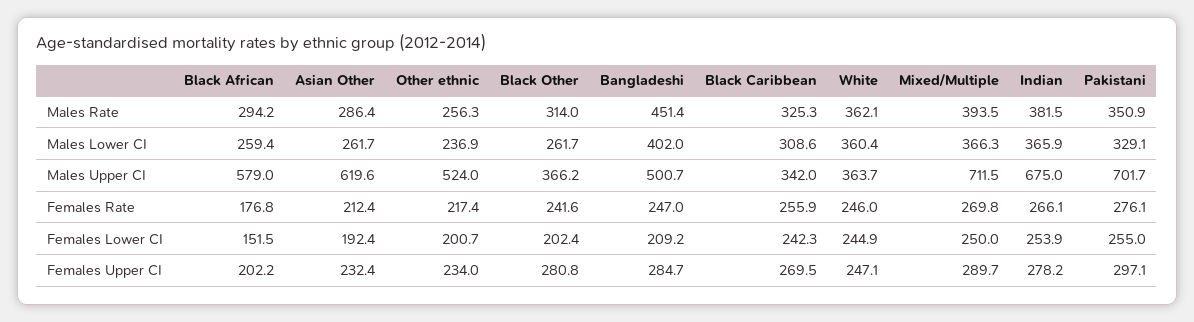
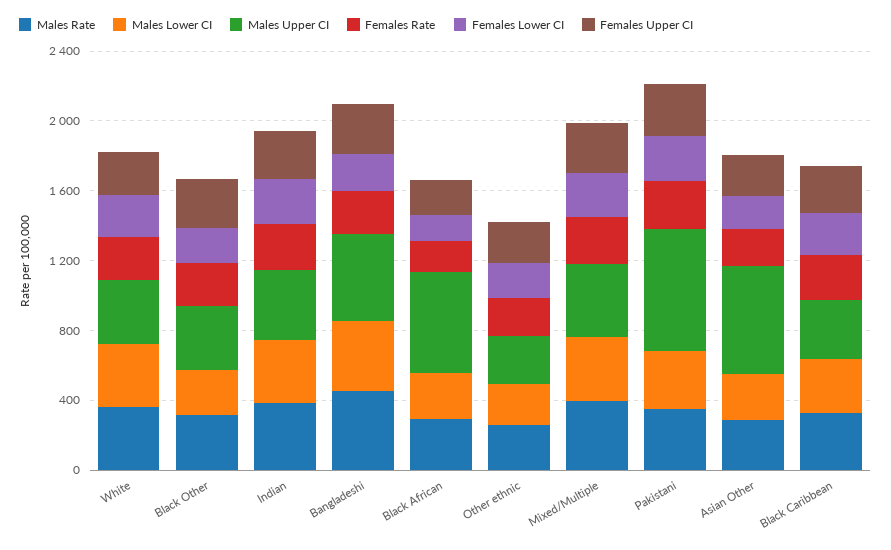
Males Upper CI, Other ethnic: 524 -> 300
Males Upper CI, Mixed/Multiple: 711.5 -> 400
Males Upper CI, Indian: 675 -> 400

